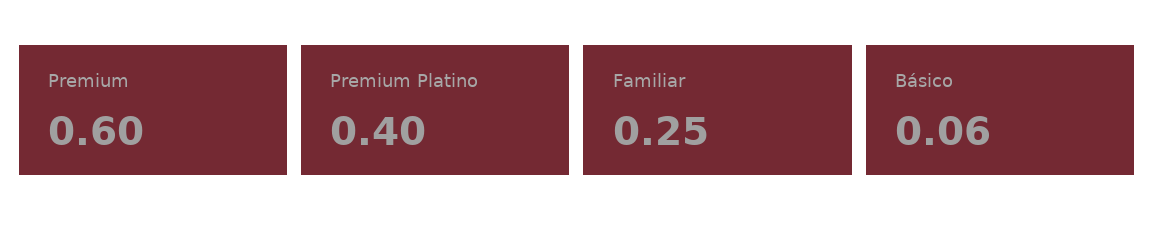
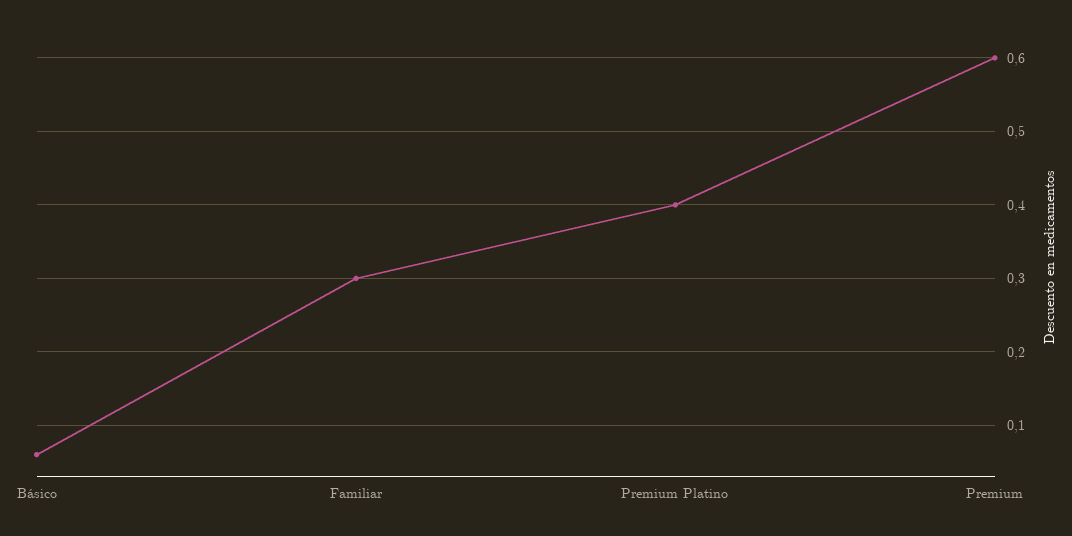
Familiar: 0.25 -> 0.3

